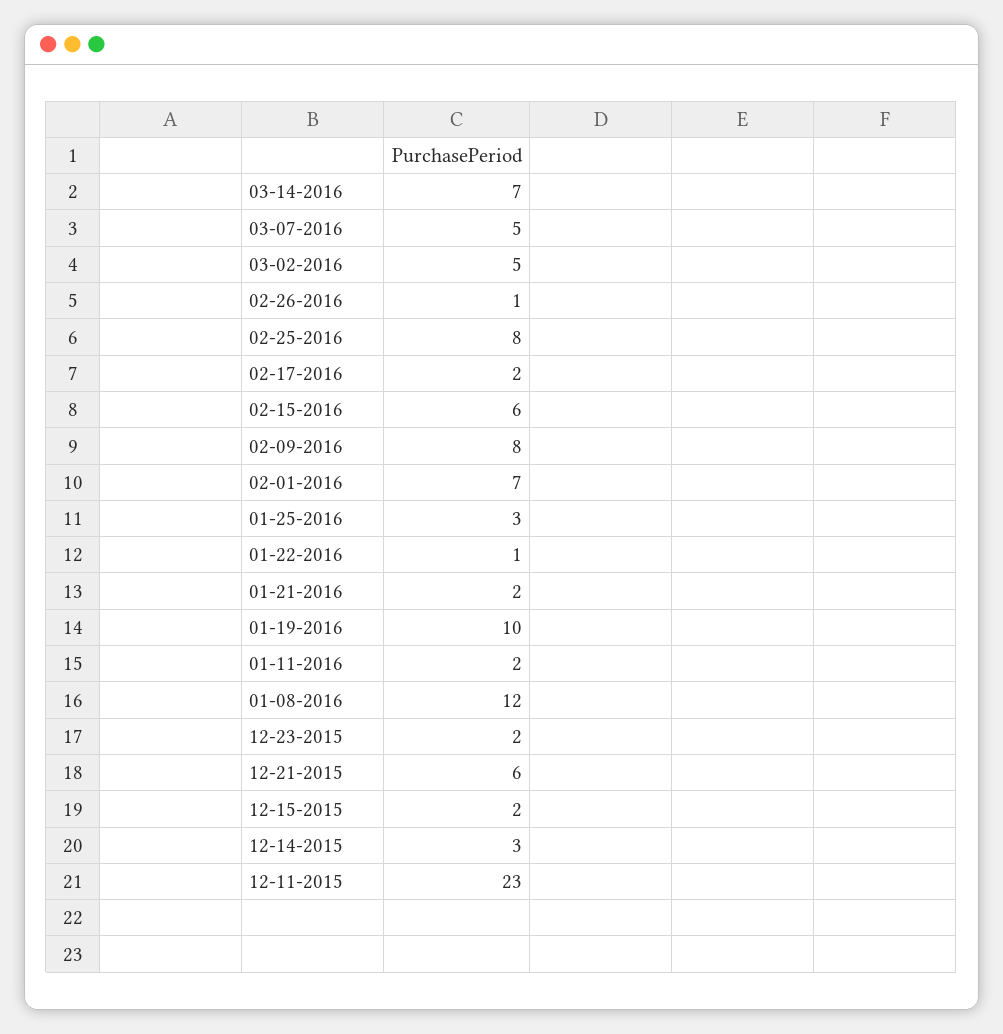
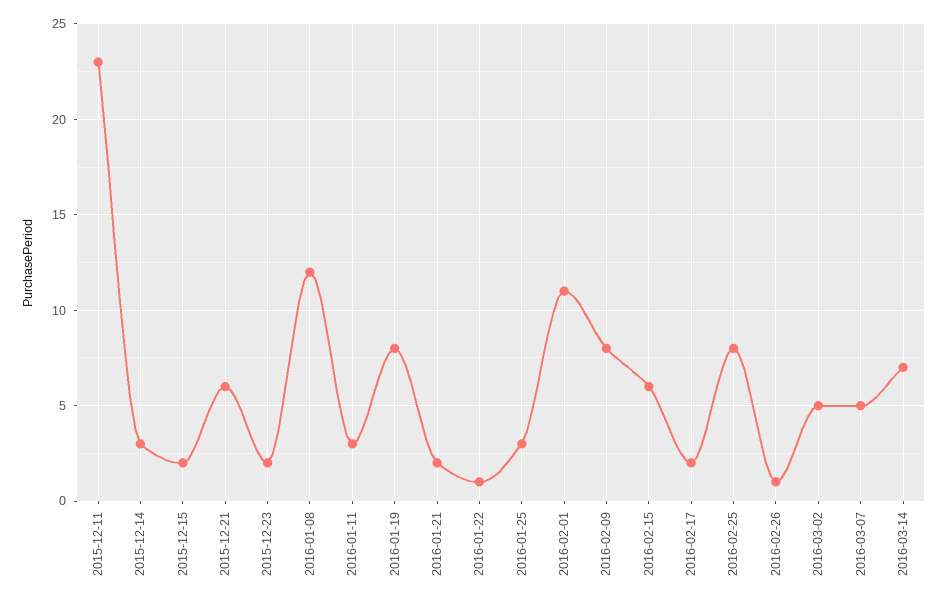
02-01-2016: 7 -> 11
01-19-2016: 10 -> 8
01-11-2016: 2 -> 3

